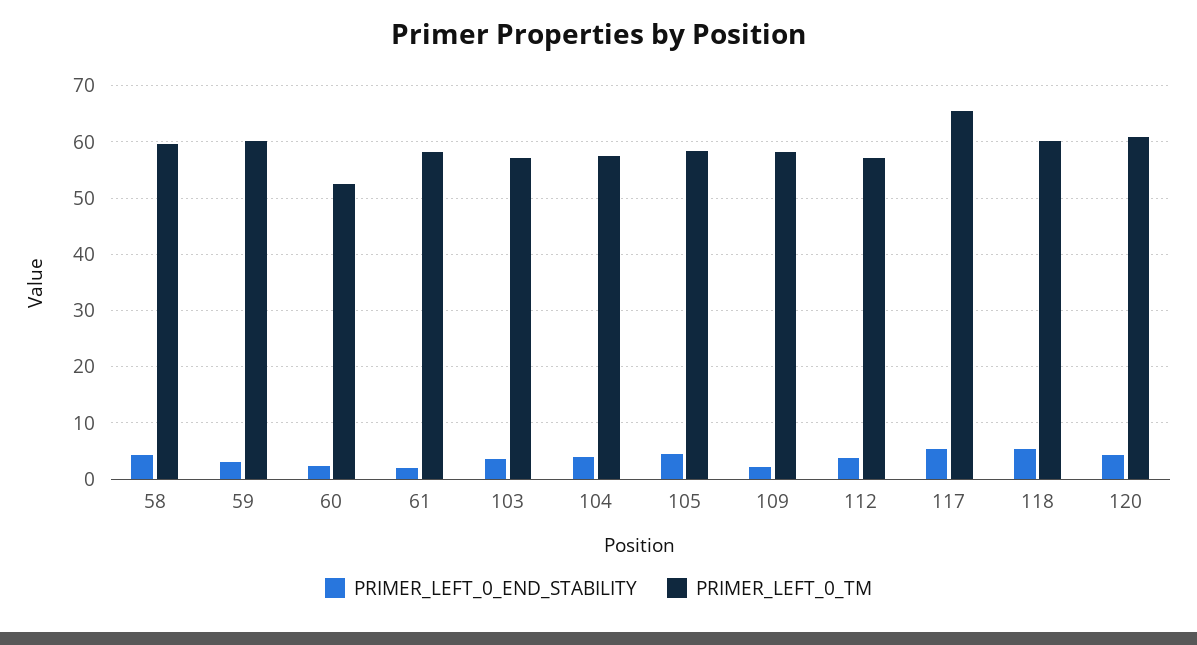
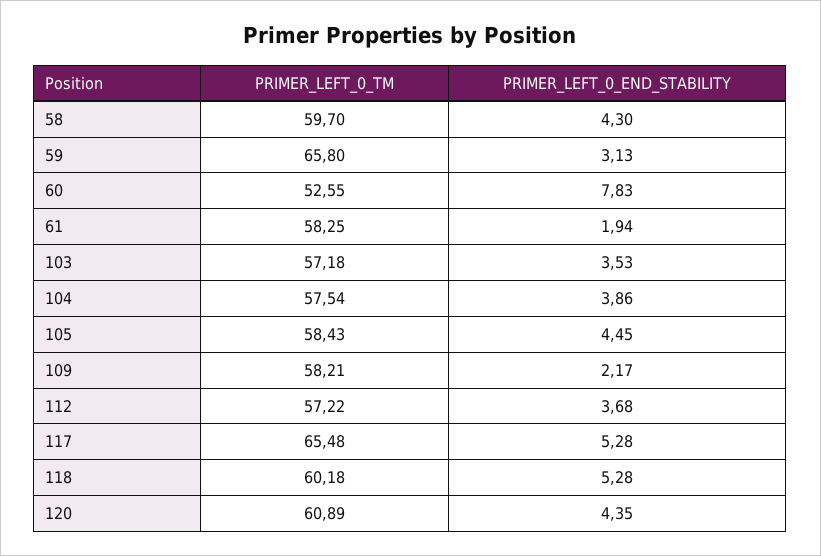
PRIMER_LEFT_0_TM, 59: 60 -> 65.8
PRIMER_LEFT_0_END_STABILITY, 60: 2 -> 7.83

